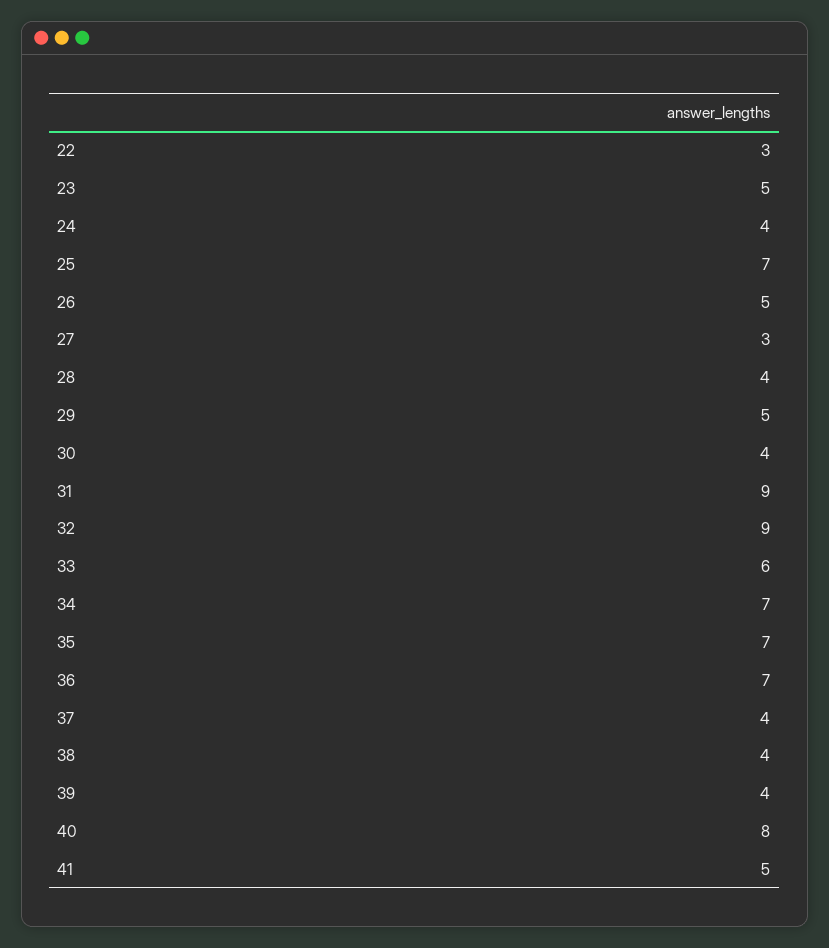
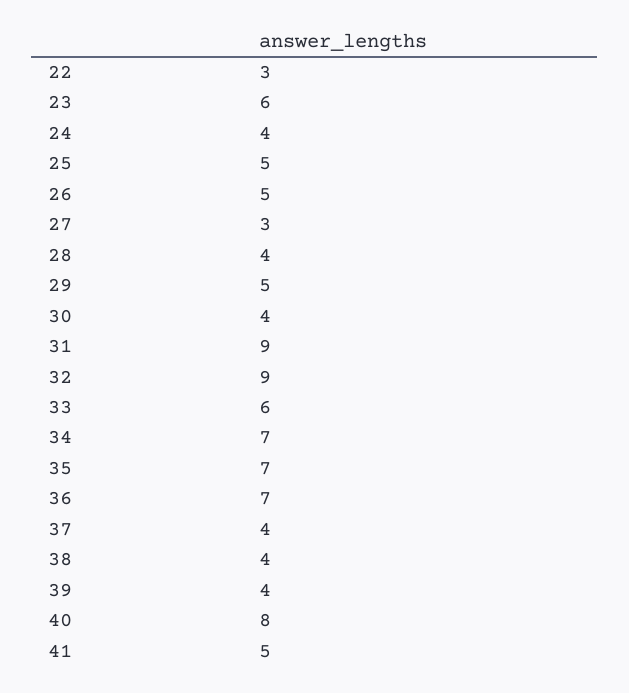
23: 5 -> 6
25: 7 -> 5

